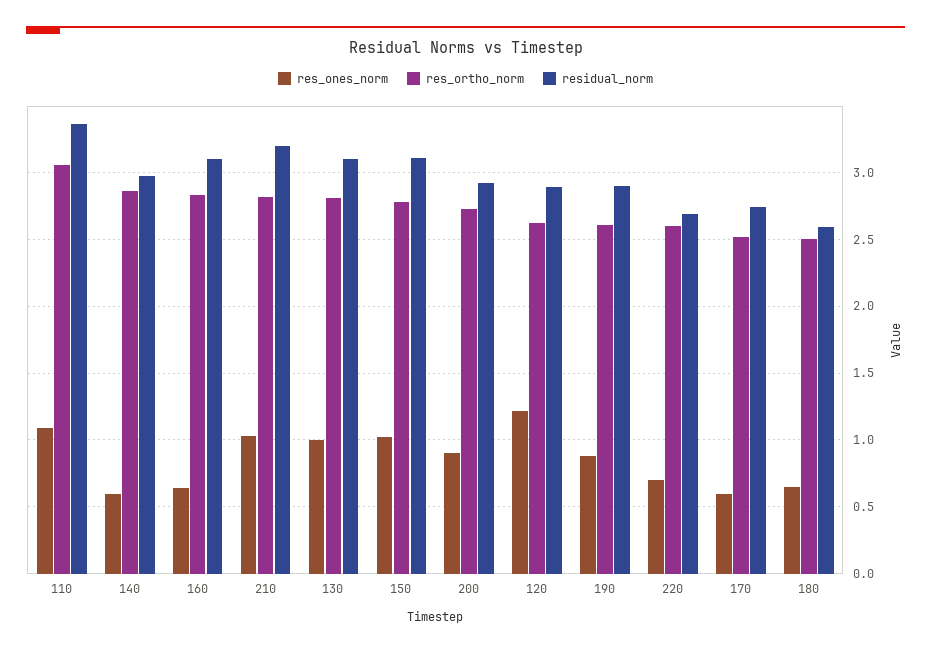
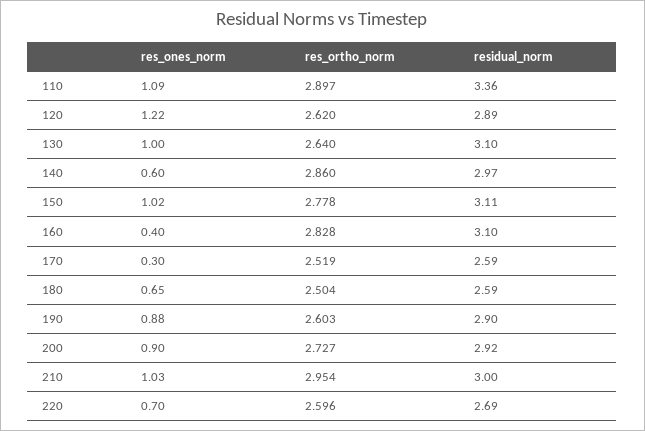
res_ortho_norm, 110: 3.05 -> 2.897
res_ones_norm, 160: 0.65 -> 0.4
res_ortho_norm, 210: 2.8 -> 2.954
residual_norm, 210: 3.2 -> 3
res_ortho_norm, 130: 2.8 -> 2.64
res_ones_norm, 170: 0.6 -> 0.3
residual_norm, 170: 2.75 -> 2.59

